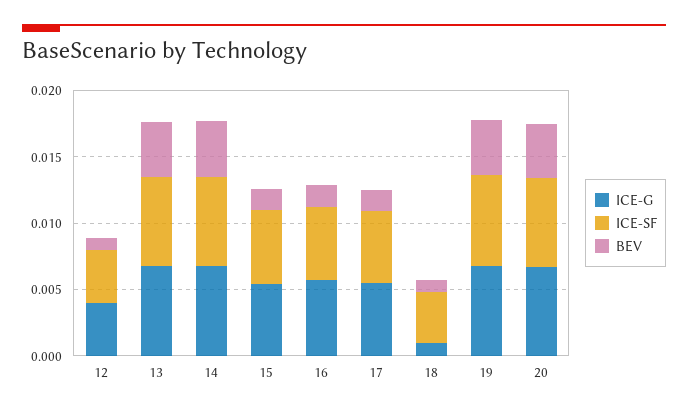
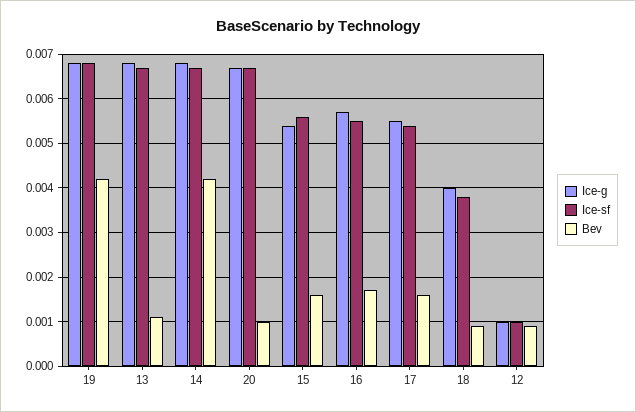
ICE-G, 12: 0.004 -> 0.001
ICE-SF, 12: 0.004 -> 0.001
BEV, 13: 0.004 -> 0.001
ICE-G, 18: 0.001 -> 0.004
BEV, 20: 0.004 -> 0.001

